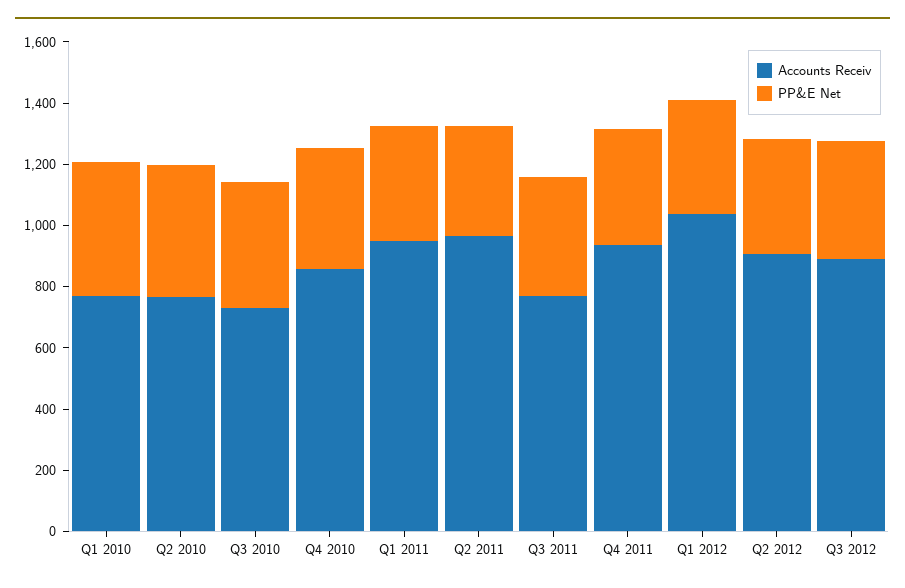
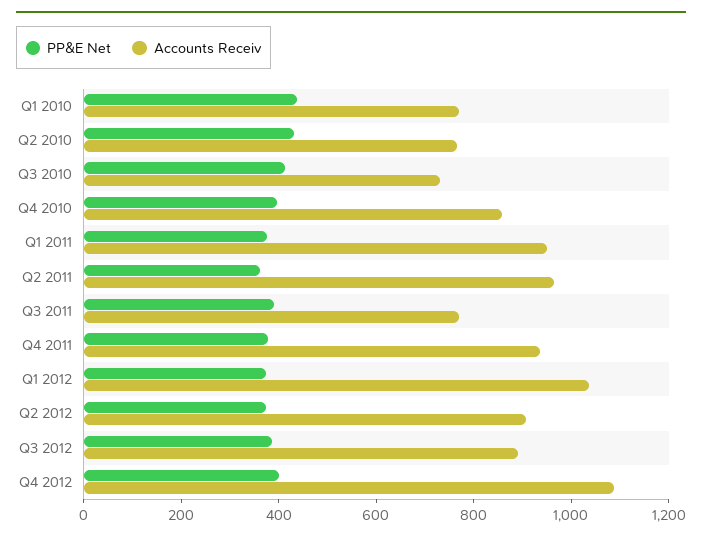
PP&E Net, Q4 2012: none -> 400
Accounts Receiv, Q4 2012: none -> 1100

